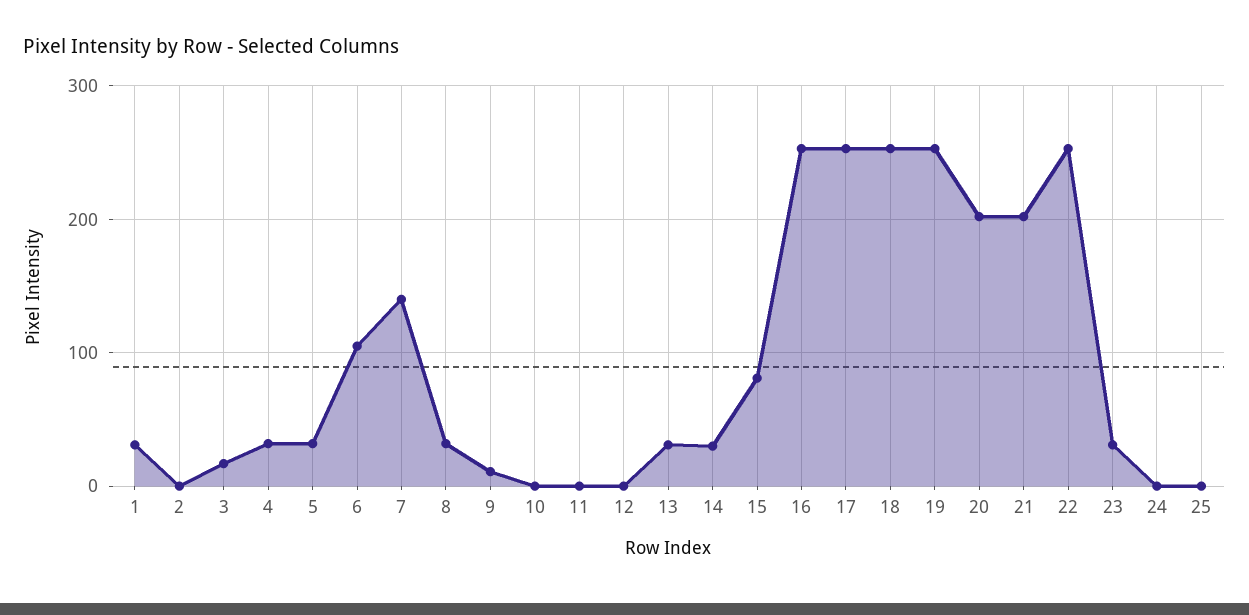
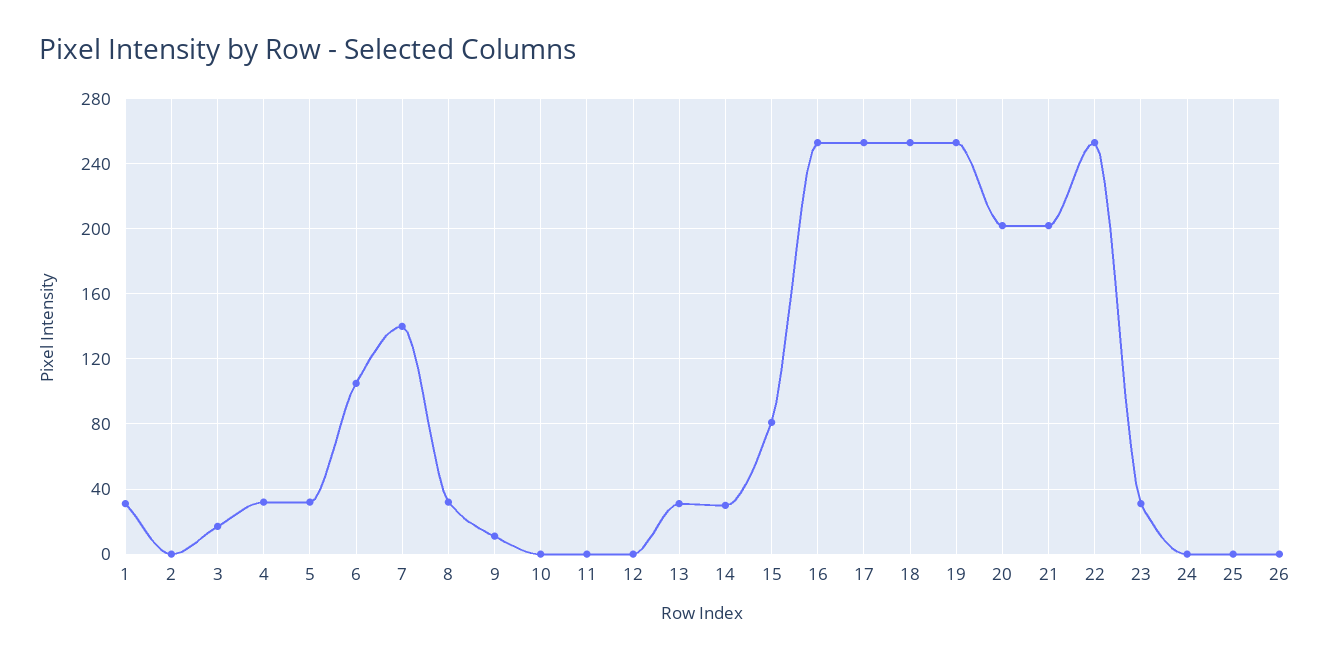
26: none -> 0

